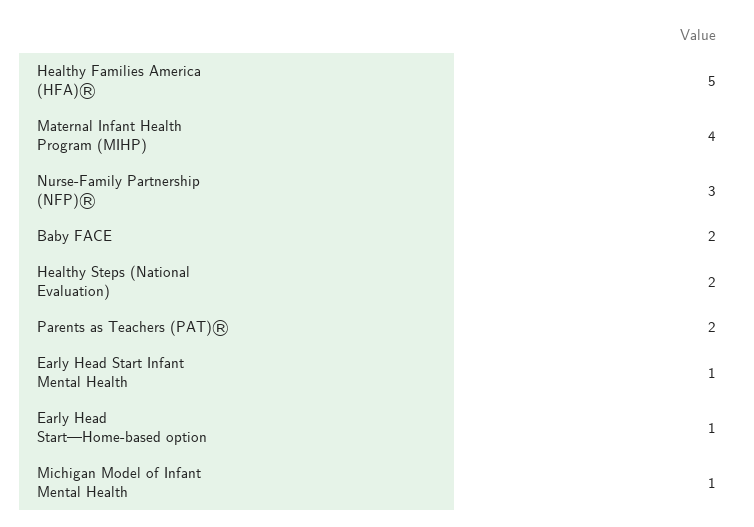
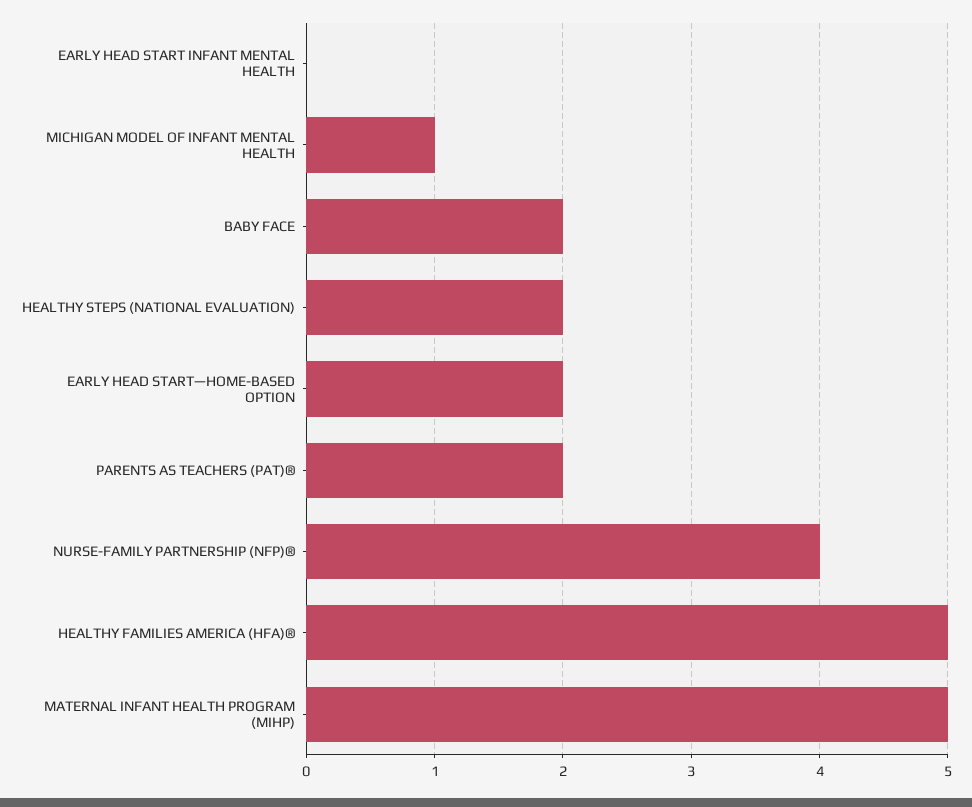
Maternal Infant Health Program (MIHP): 4 -> 5
Nurse-Family Partnership (NFP)®: 3 -> 4
Early Head Start Infant Mental Health: 1 -> 0
Early Head Start—Home-based option: 1 -> 2

